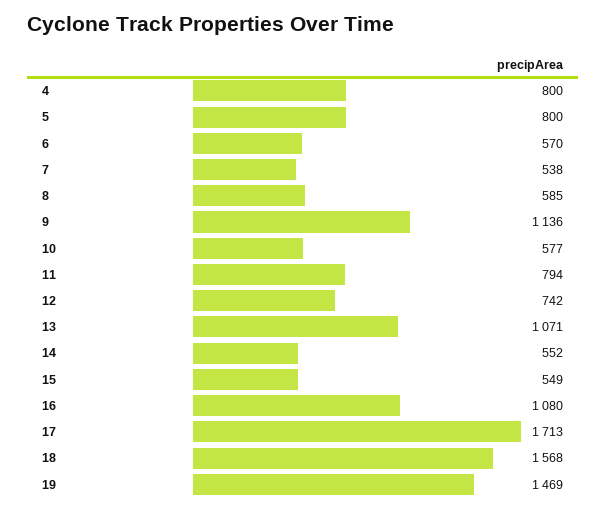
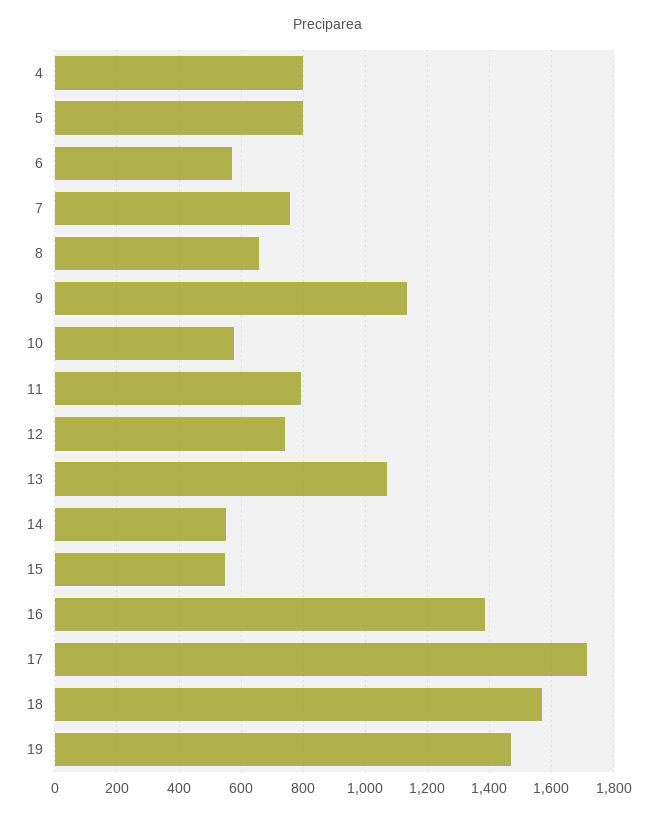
7: 538 -> 760
8: 585 -> 660
16: 1080 -> 1380

